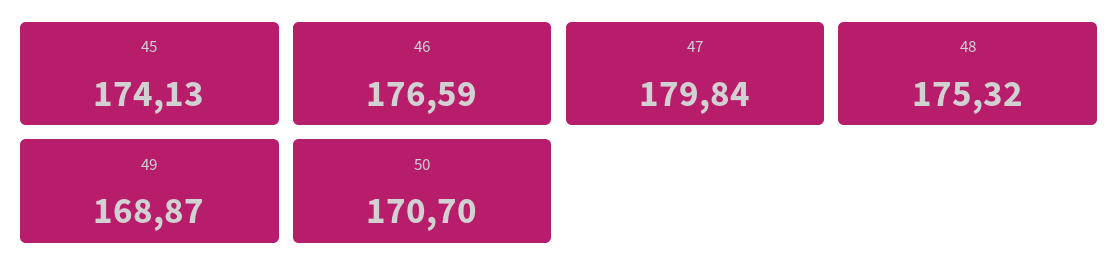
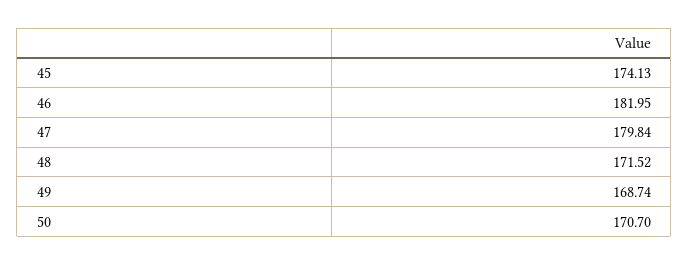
46: 176.59 -> 181.95
48: 175.32 -> 171.52
49: 168.87 -> 168.74

